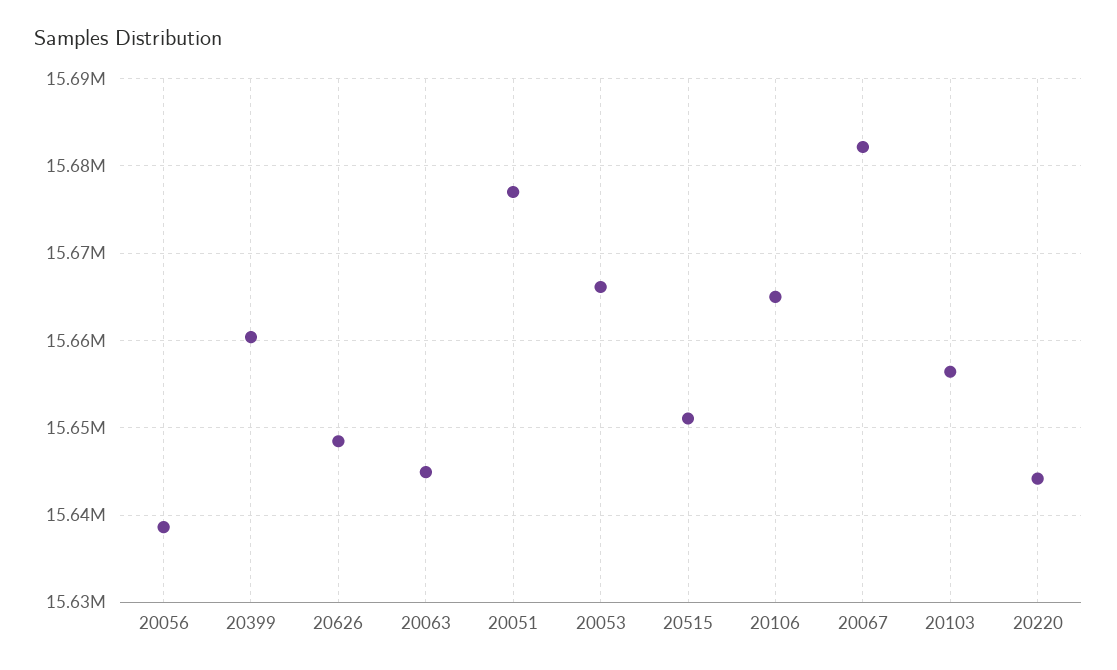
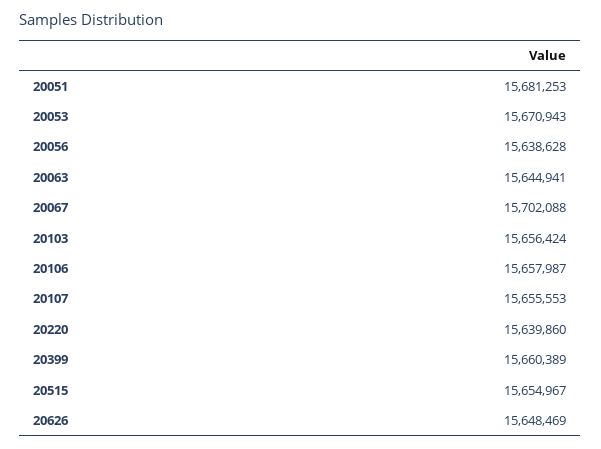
20051: 15677000 -> 15681253
20053: 15666000 -> 15670943
20515: 15651000 -> 15654967
20106: 15665000 -> 15657987
20067: 15682000 -> 15702088
20220: 15644000 -> 15639860
20107: none -> 15655553

